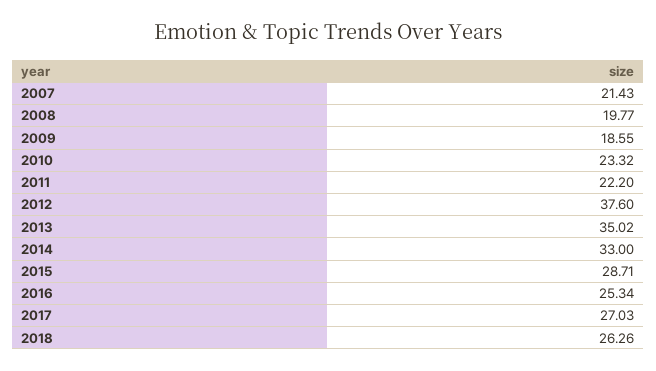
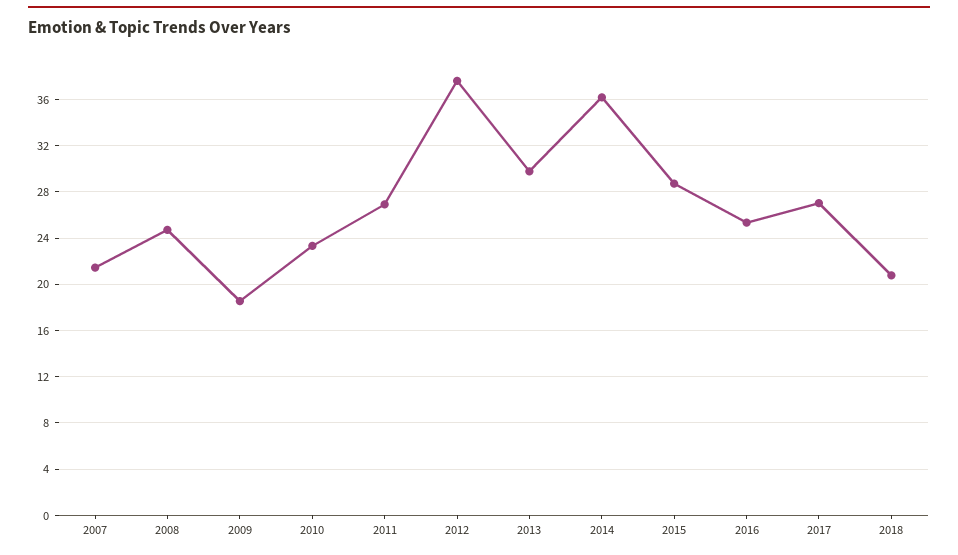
2008: 19.77 -> 25
2011: 22.2 -> 27
2013: 35.02 -> 30
2014: 33 -> 36
2018: 26.26 -> 21

